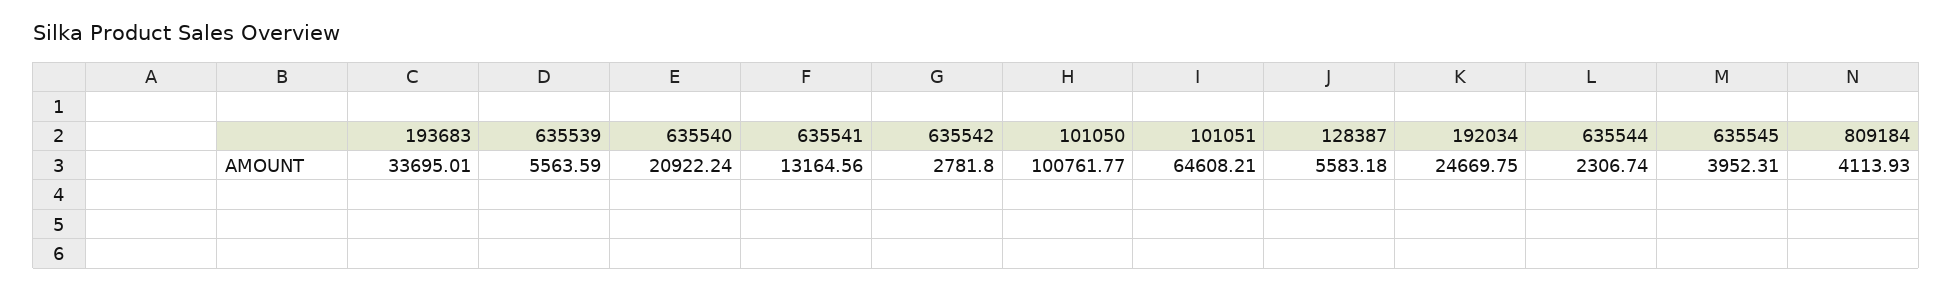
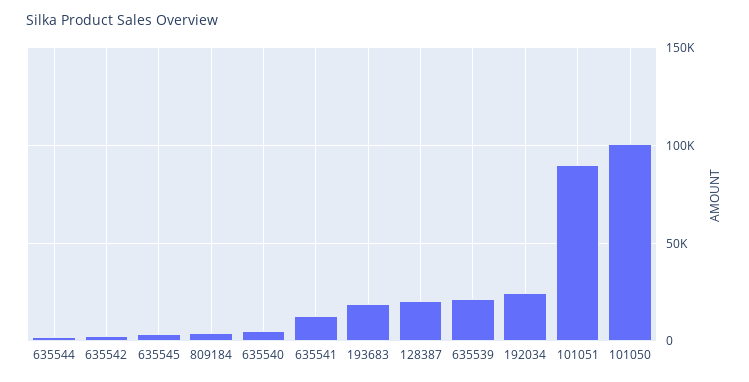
193683: 33695.01 -> 20000
635539: 5563.59 -> 20000
635540: 20922.24 -> 5000
101051: 64608.21 -> 90000
128387: 5583.18 -> 20000

